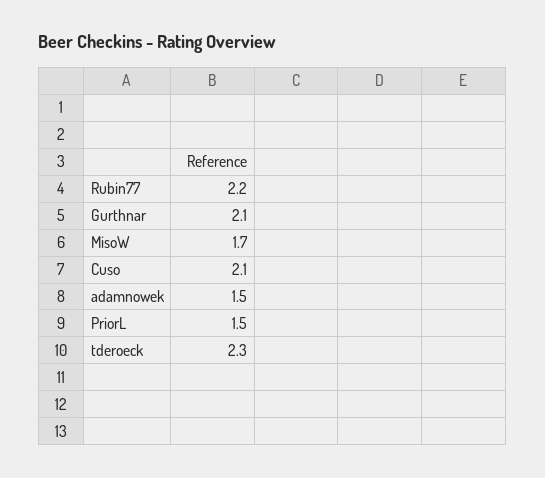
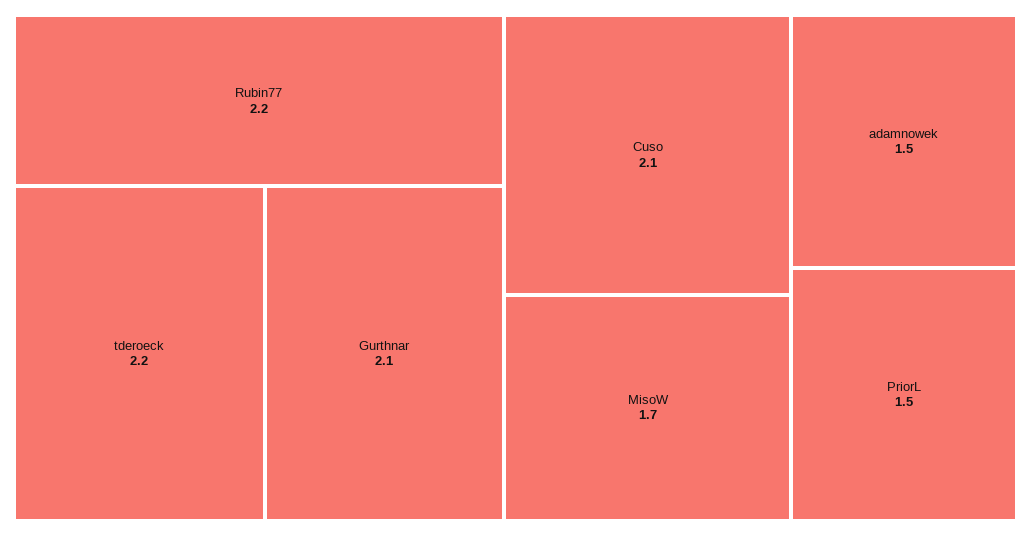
tderoeck: 2.3 -> 2.2

